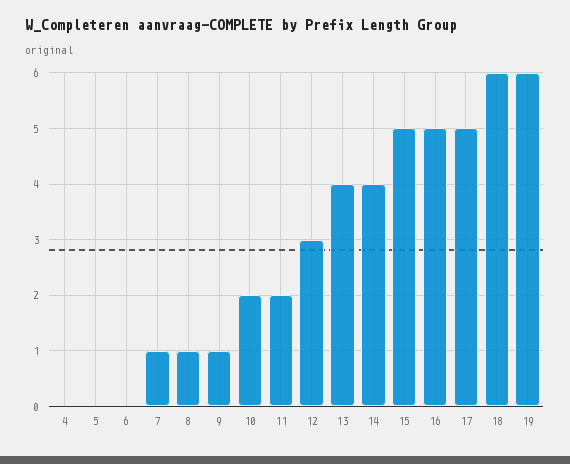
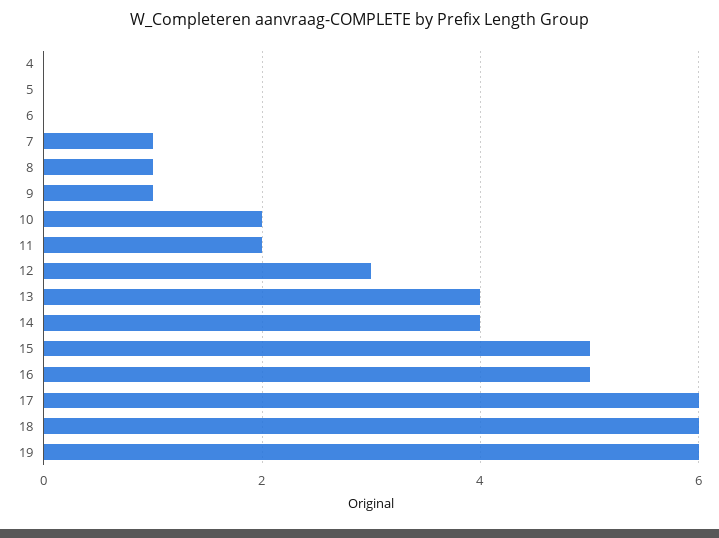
17: 5 -> 6

